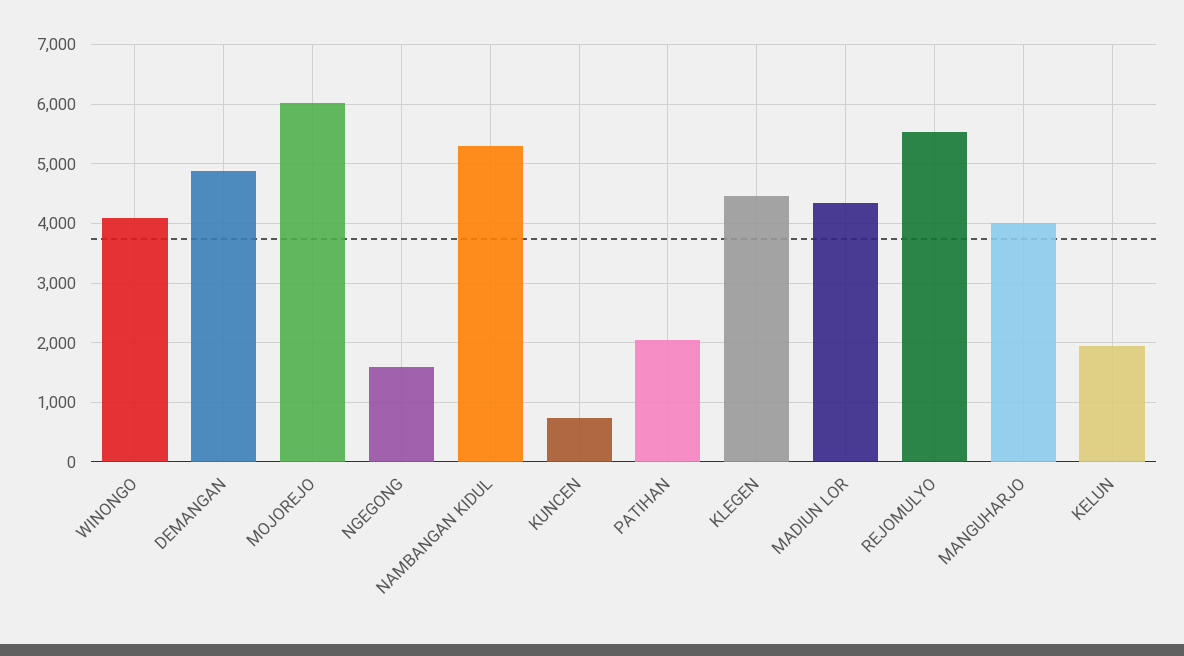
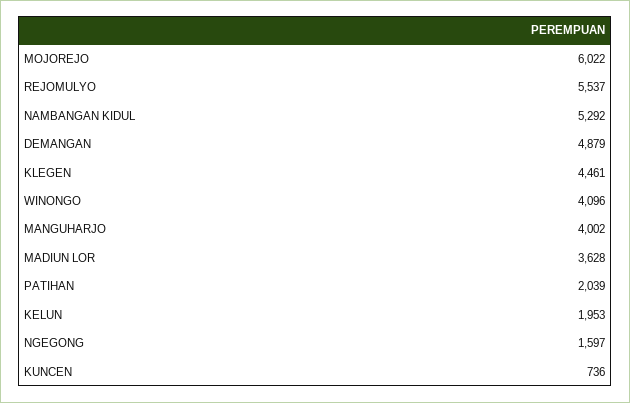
MADIUN LOR: 4400 -> 3628

